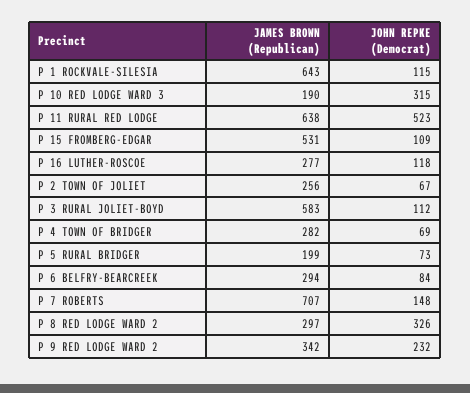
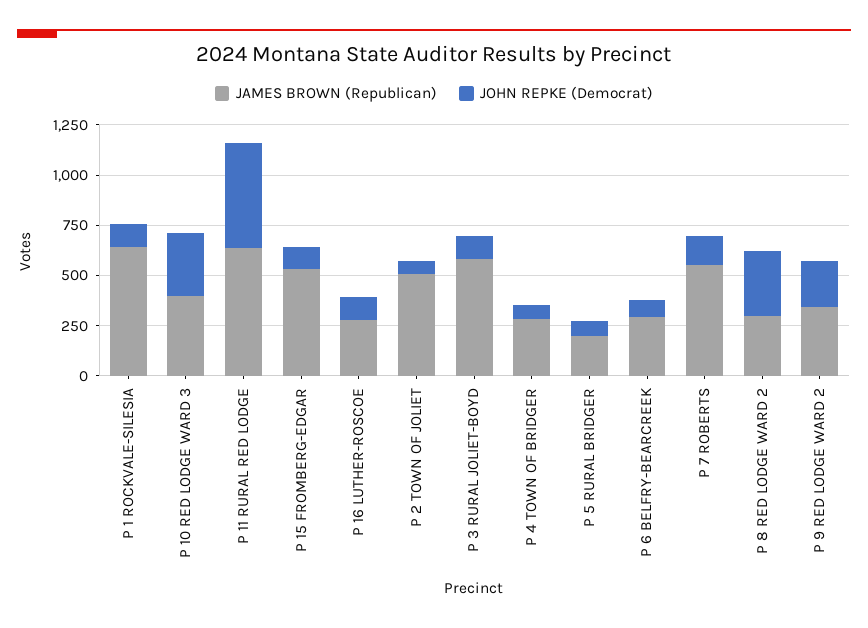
JAMES BROWN (Republican), P 10 RED LODGE WARD 3: 190 -> 400
JAMES BROWN (Republican), P 2 TOWN OF JOLIET: 256 -> 500
JAMES BROWN (Republican), P 7 ROBERTS: 707 -> 550

